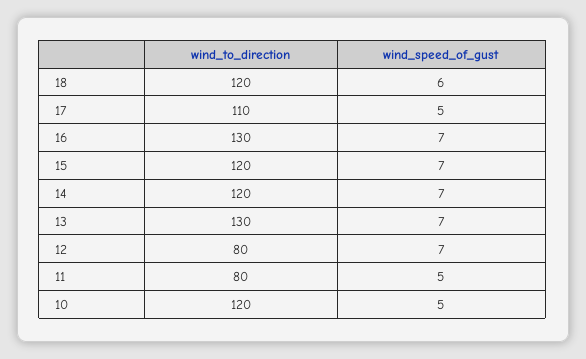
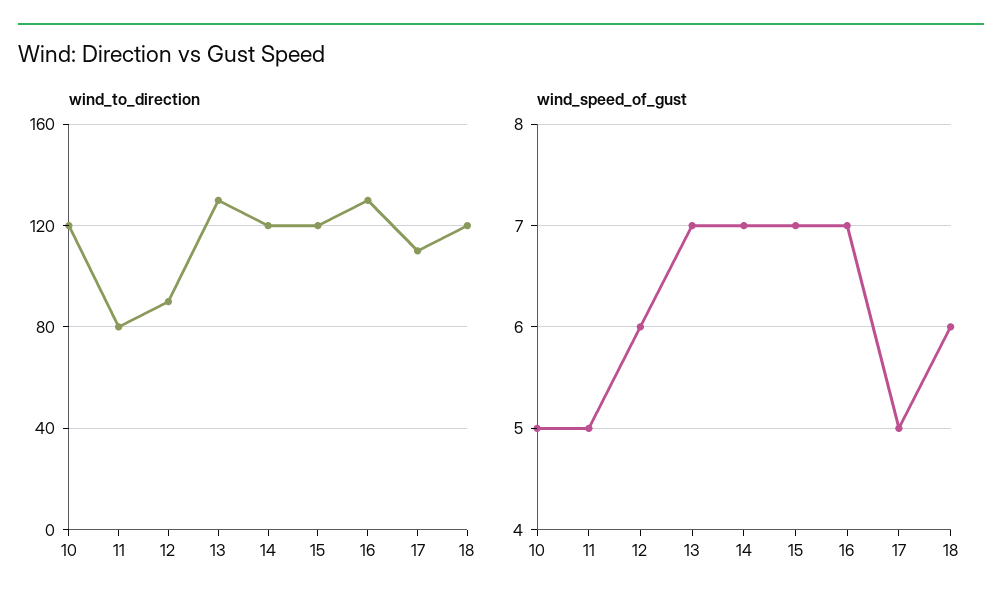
wind_to_direction, 12: 80 -> 90
wind_speed_of_gust, 12: 7 -> 6

